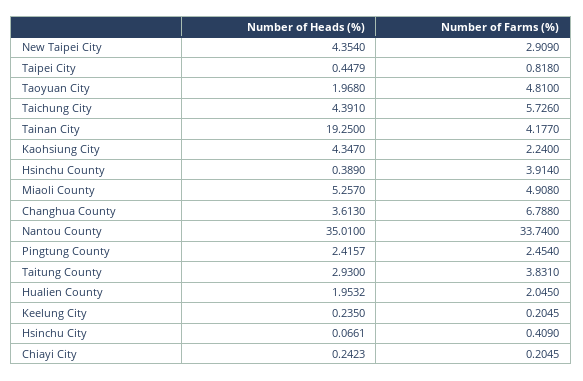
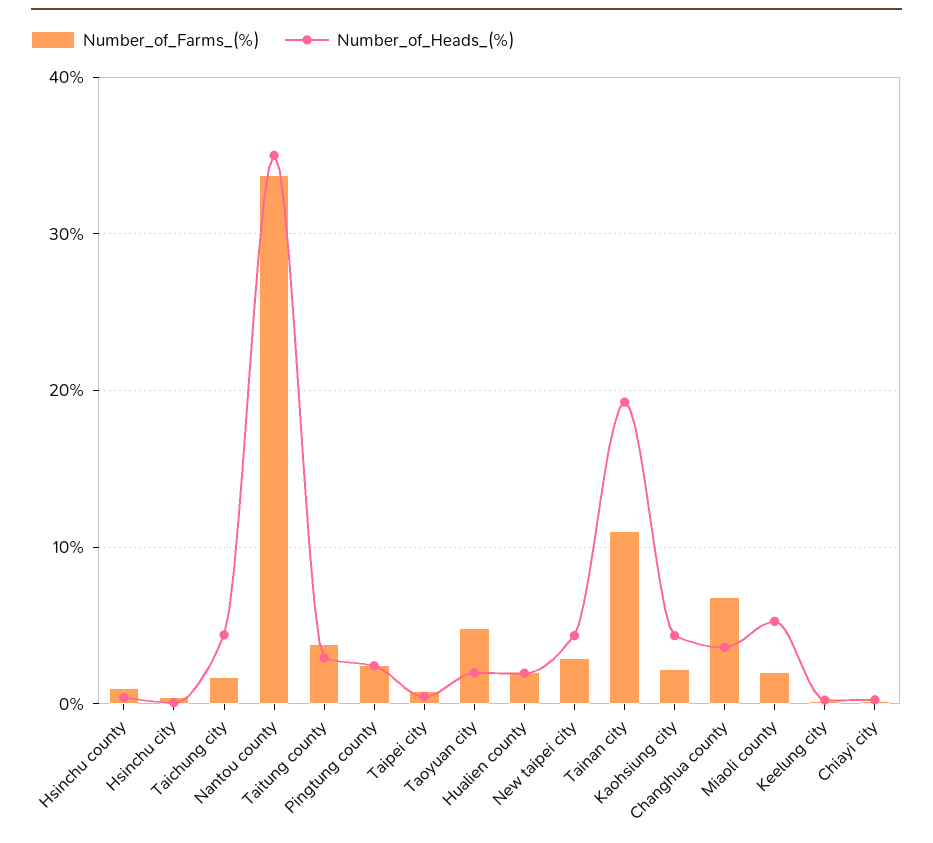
Number of Farms (%), Taichung City: 5.726 -> 2
Number of Farms (%), Tainan City: 4.177 -> 11
Number of Farms (%), Hsinchu County: 3.914 -> 1
Number of Farms (%), Miaoli County: 4.908 -> 2

